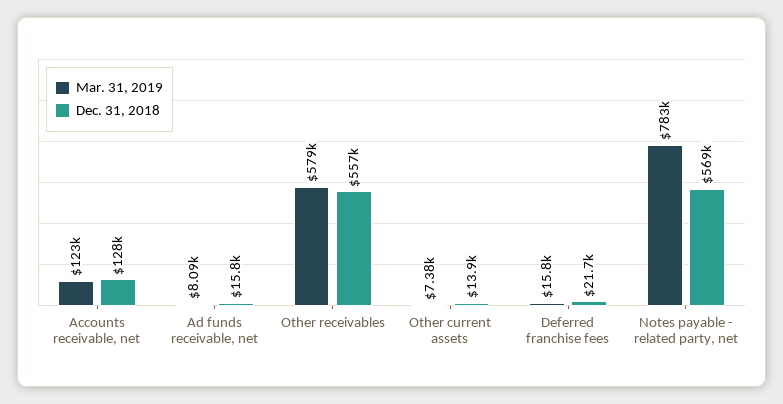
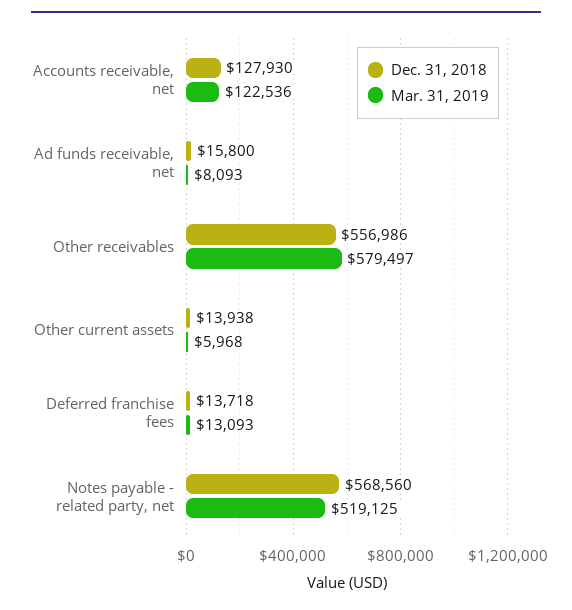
Mar. 31, 2019, Other current assets: 7380 -> 5968
Mar. 31, 2019, Deferred franchise fees: 15800 -> 13093
Dec. 31, 2018, Deferred franchise fees: 21700 -> 13718
Mar. 31, 2019, Notes payable - related party, net: 783000 -> 519125

